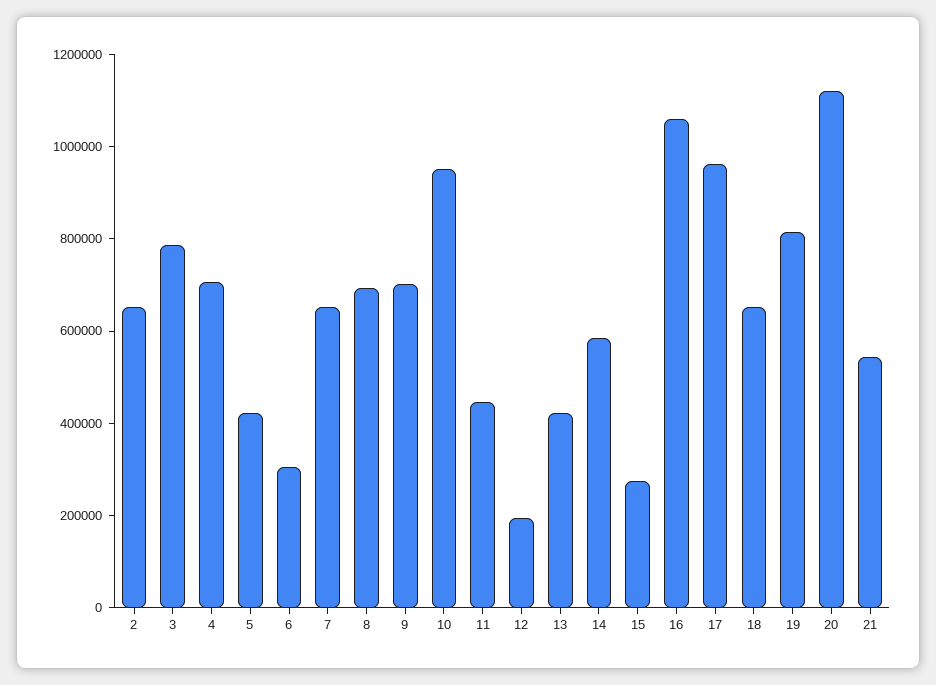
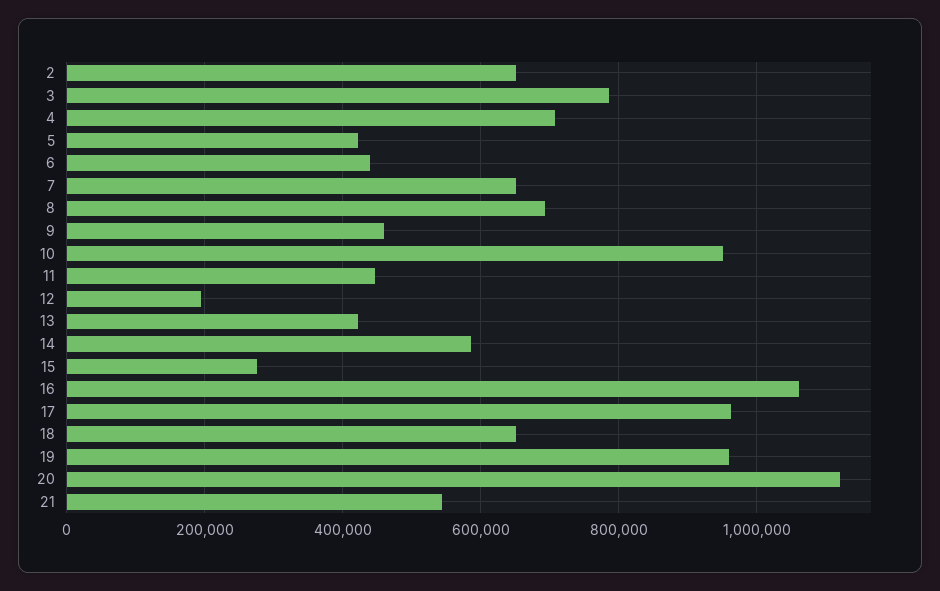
6: 300000 -> 440000
9: 700000 -> 460000
19: 800000 -> 960000

